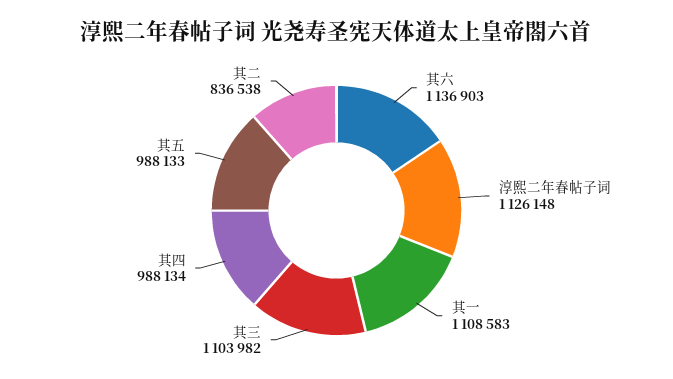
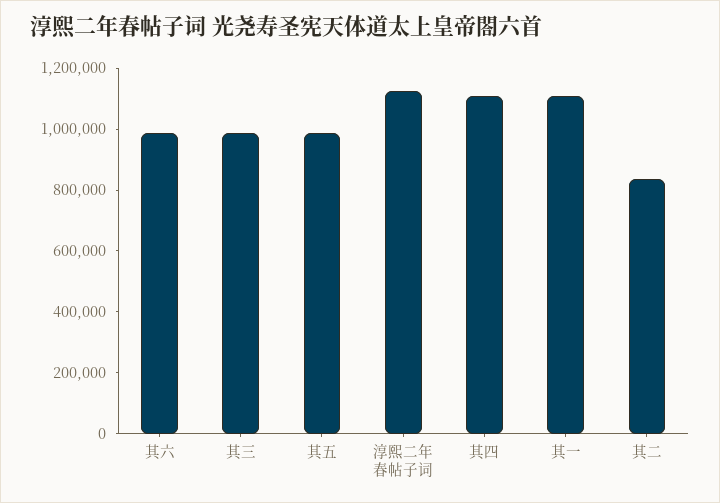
其六: 1136903 -> 1000000
其三: 1103982 -> 1000000
其四: 988134 -> 1100000

